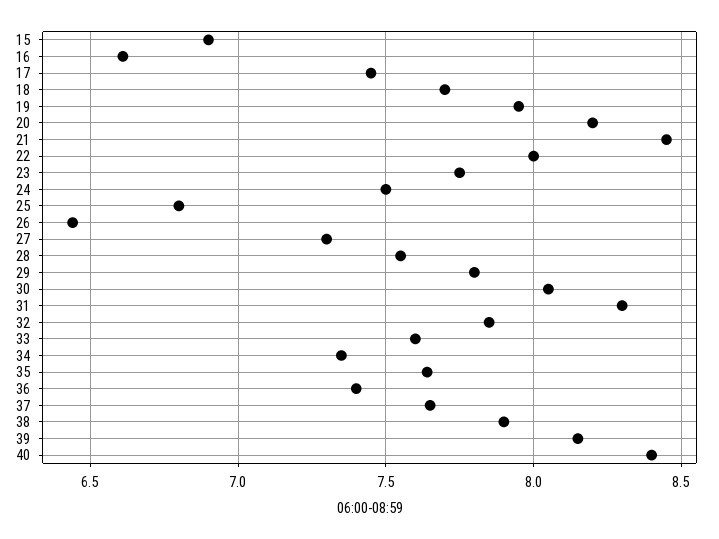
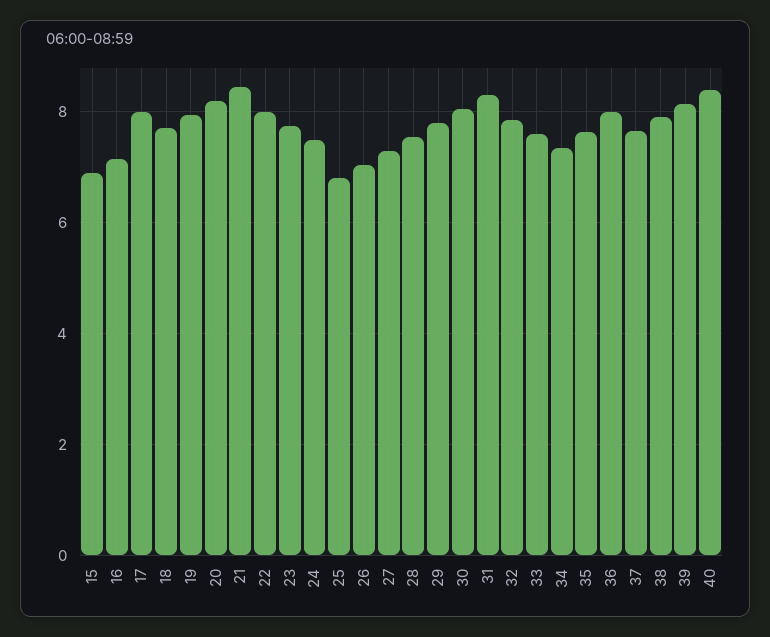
16: 6.6 -> 7.2
17: 7.45 -> 8
26: 6.45 -> 7
36: 7.4 -> 8

